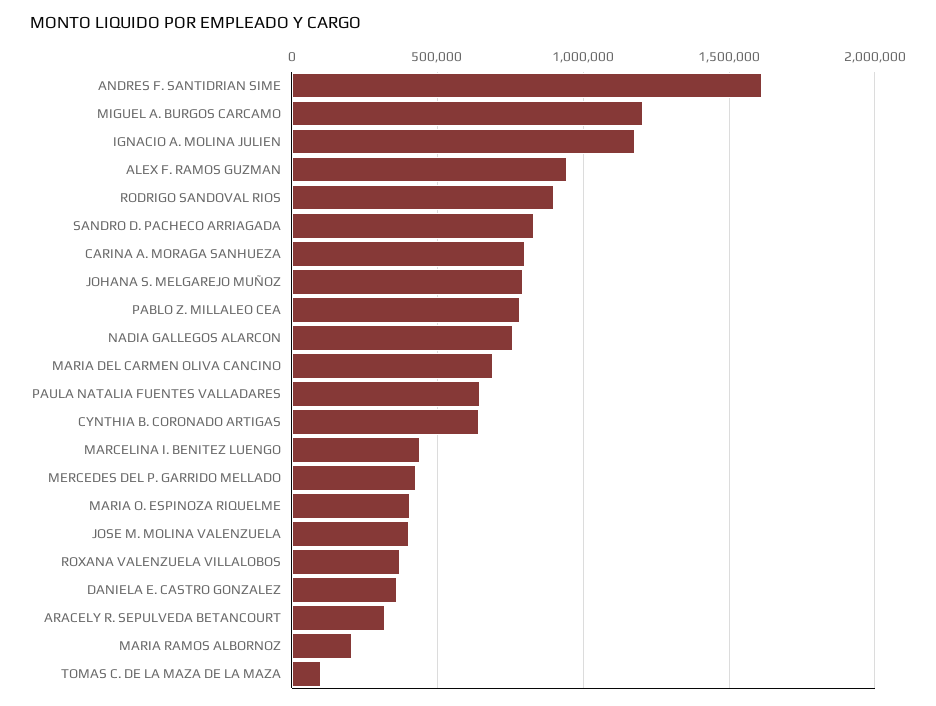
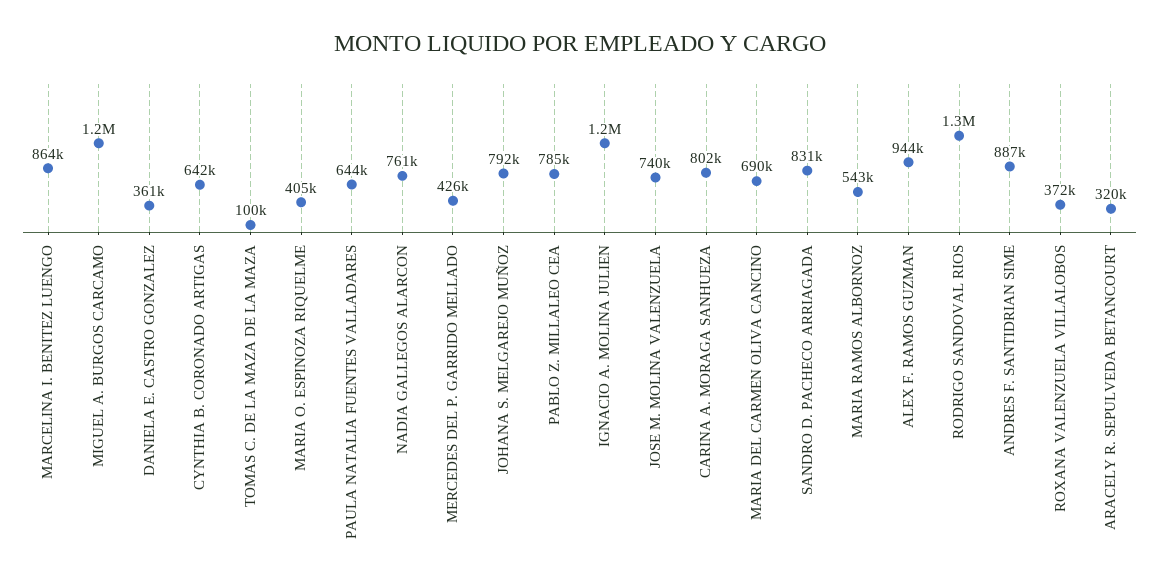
ANDRES F. SANTIDRIAN SIME: 1600000 -> 887000
RODRIGO SANDOVAL RIOS: 900000 -> 1300000
MARCELINA I. BENITEZ LUENGO: 450000 -> 864000
JOSE M. MOLINA VALENZUELA: 400000 -> 740000
MARIA RAMOS ALBORNOZ: 200000 -> 543000

